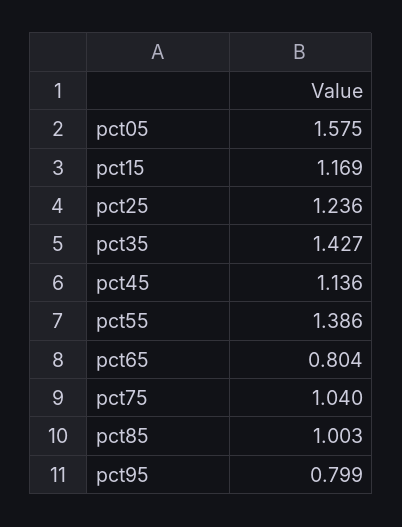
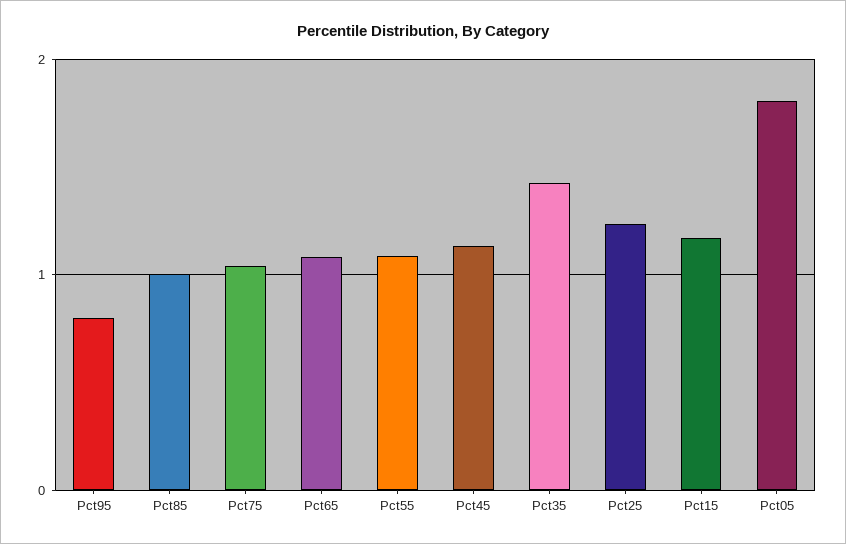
pct05: 1.575 -> 1.8
pct55: 1.386 -> 1.1
pct65: 0.804 -> 1.1

